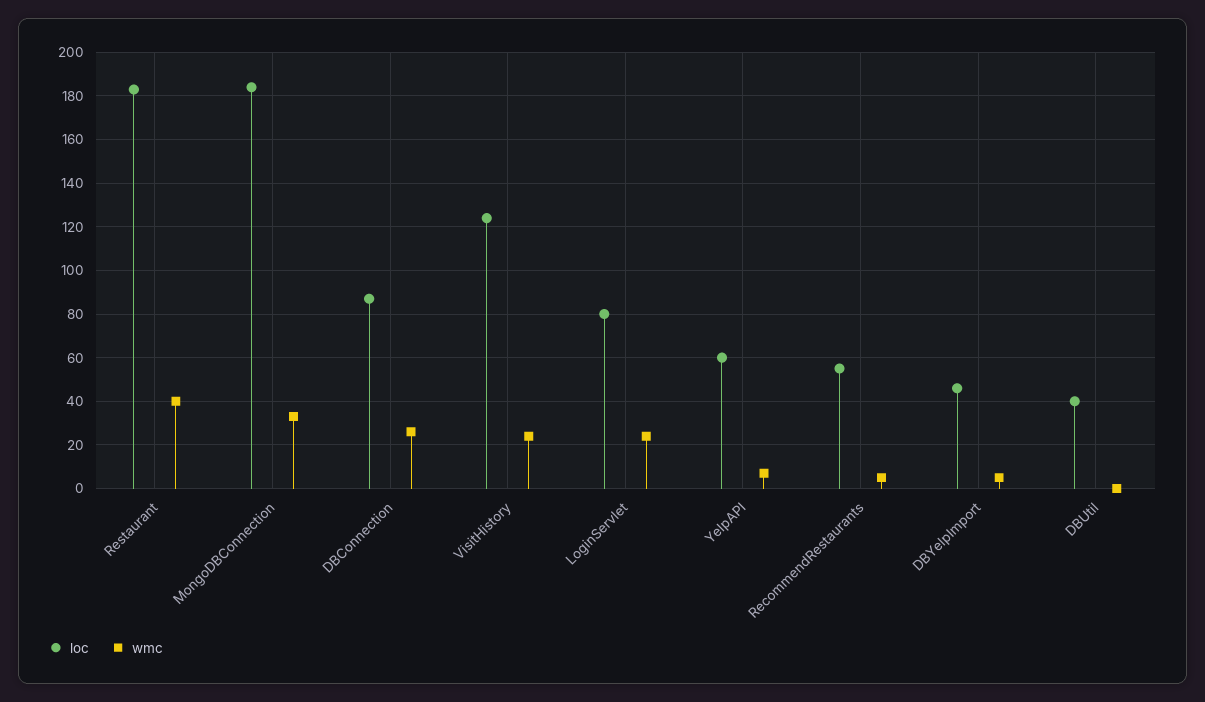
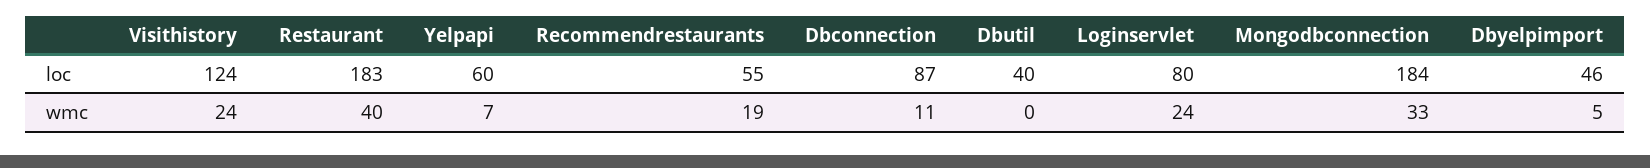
wmc, DBConnection: 25 -> 11
wmc, RecommendRestaurants: 5 -> 19

